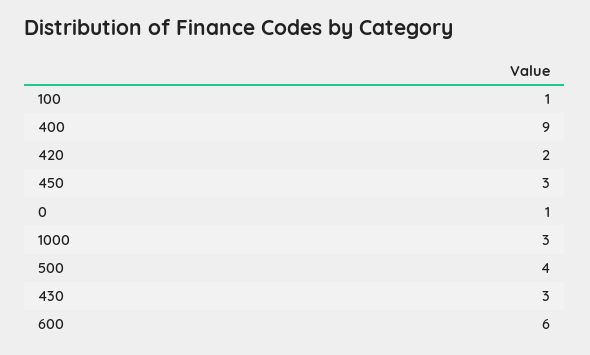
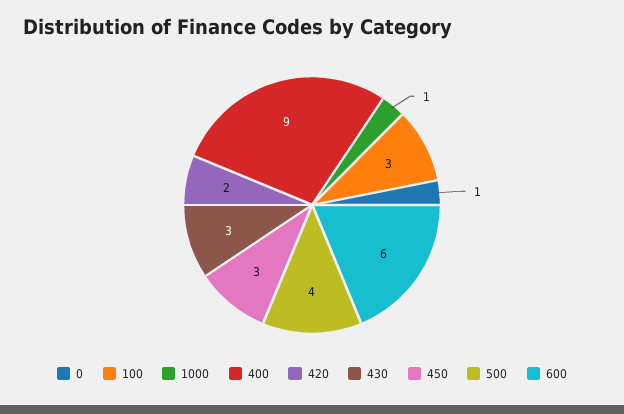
100: 1 -> 3
1000: 3 -> 1

